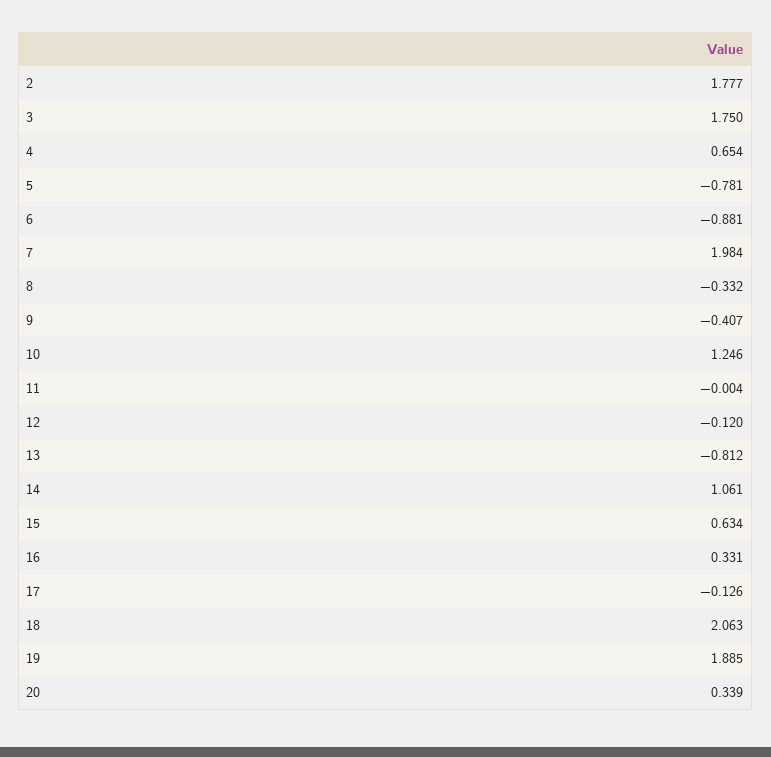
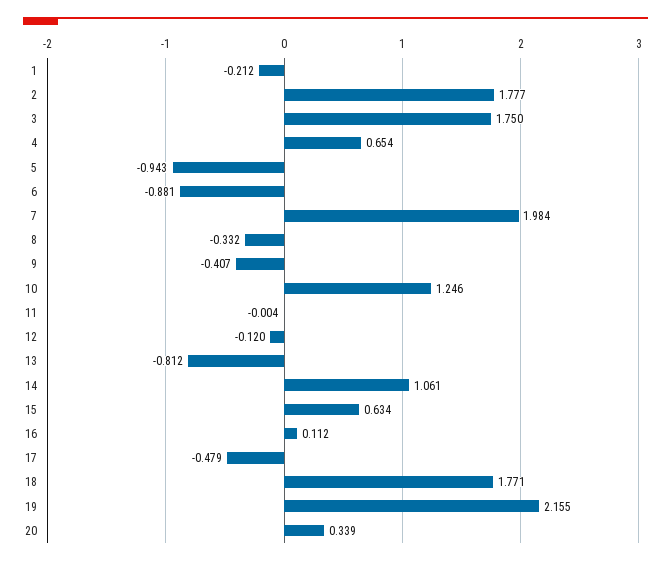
5: -0.781 -> -0.943
16: 0.331 -> 0.112
17: -0.126 -> -0.479
18: 2.063 -> 1.771
19: 1.885 -> 2.155
1: none -> -0.212

